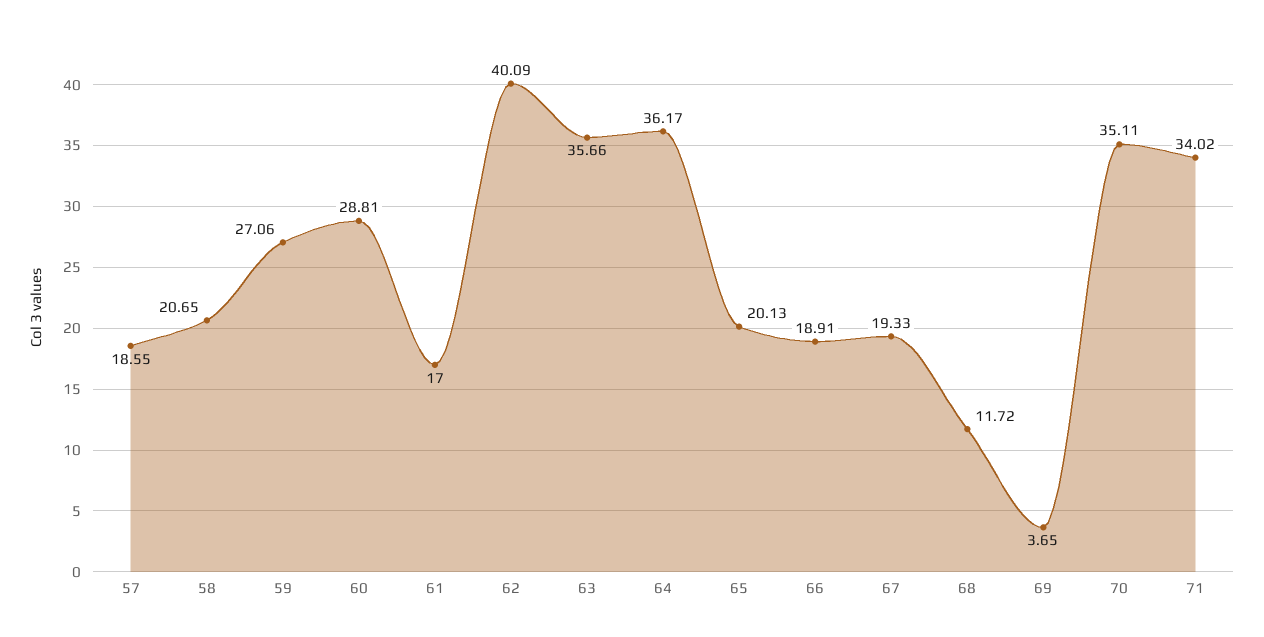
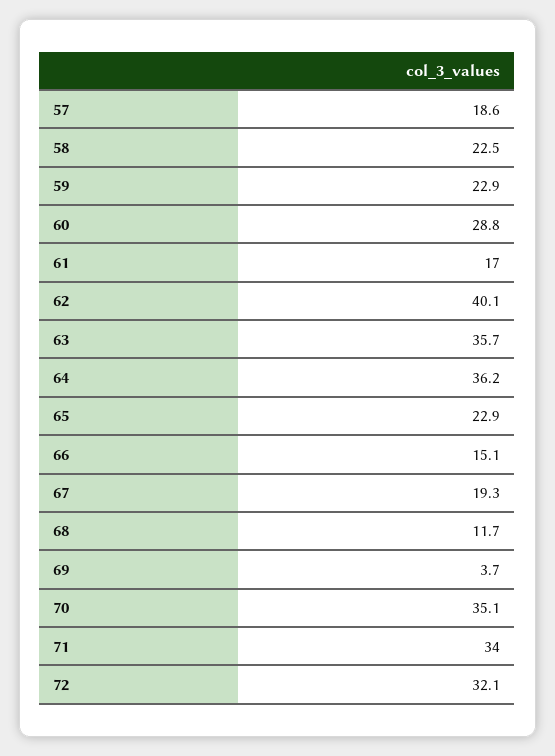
58: 20.65 -> 22.5
59: 27.06 -> 22.9
65: 20.13 -> 22.9
66: 18.91 -> 15.1
72: none -> 32.1

